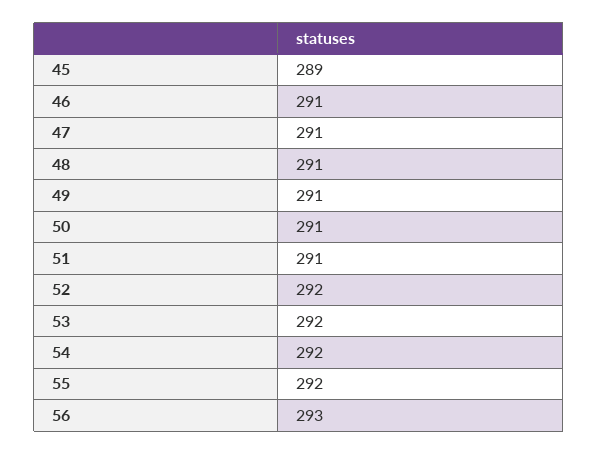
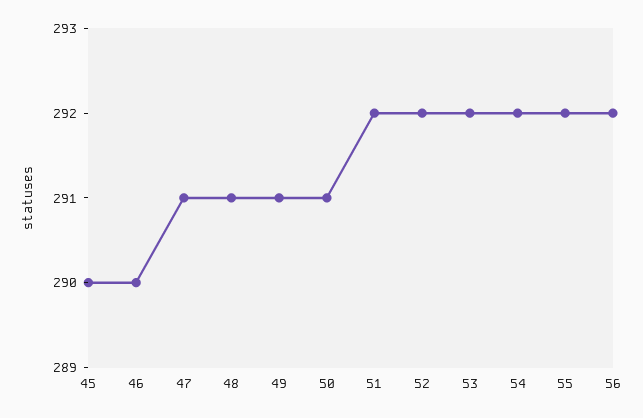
45: 289 -> 290
46: 291 -> 290
51: 291 -> 292
56: 293 -> 292

